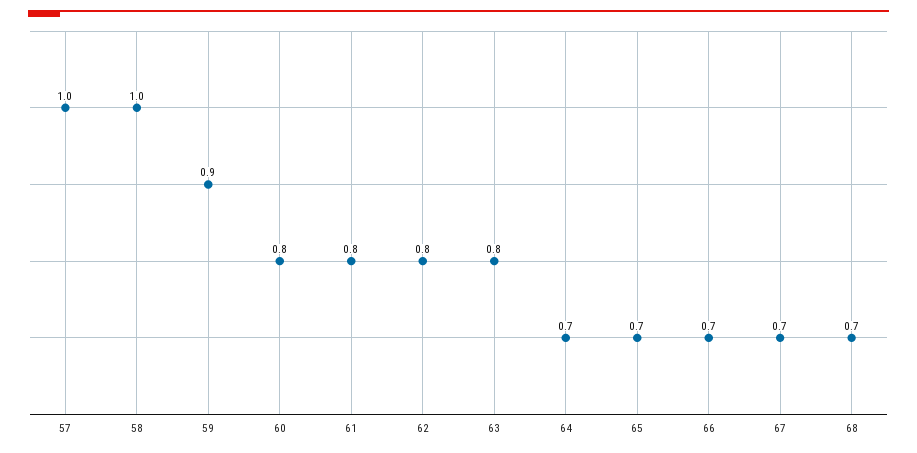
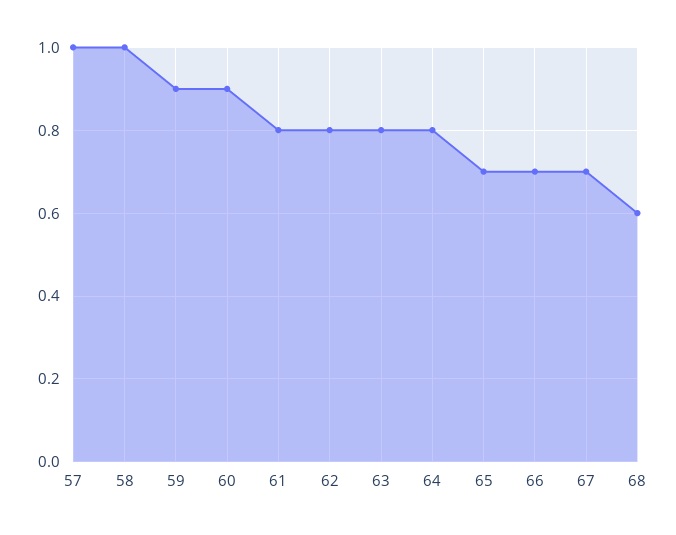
60: 0.8 -> 0.9
64: 0.7 -> 0.8
68: 0.7 -> 0.6

